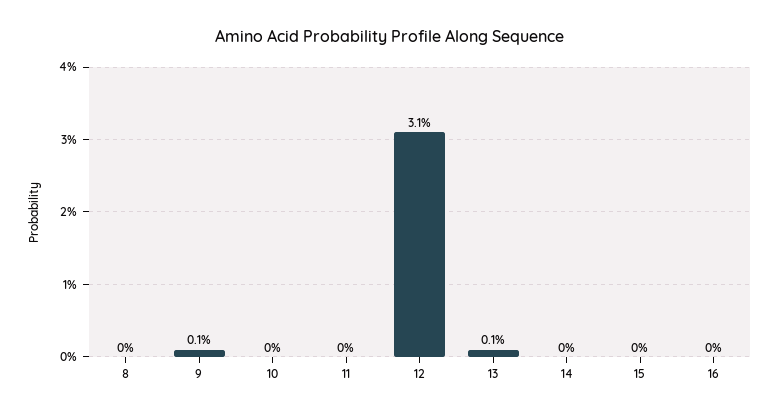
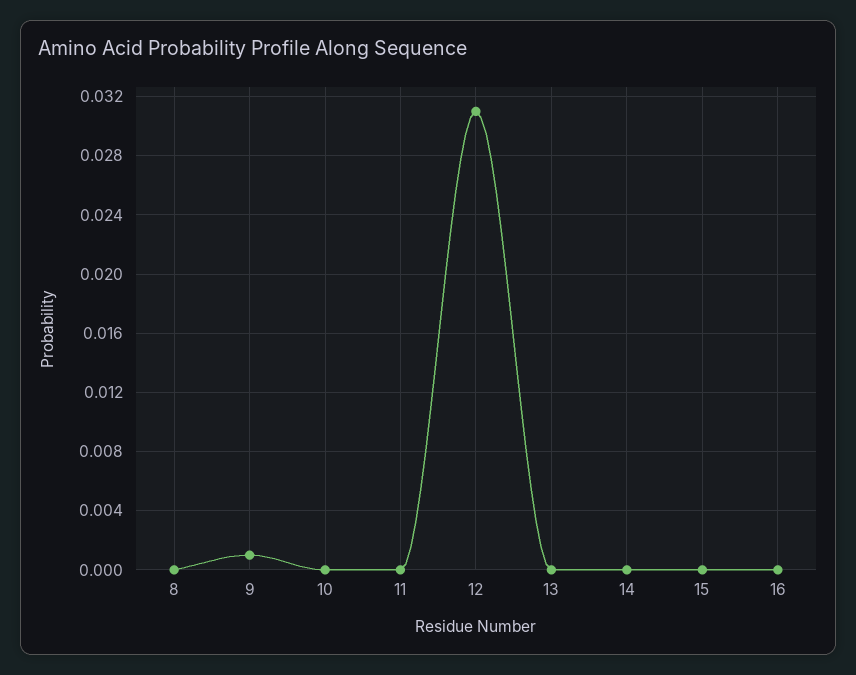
13: 0.001 -> 0

